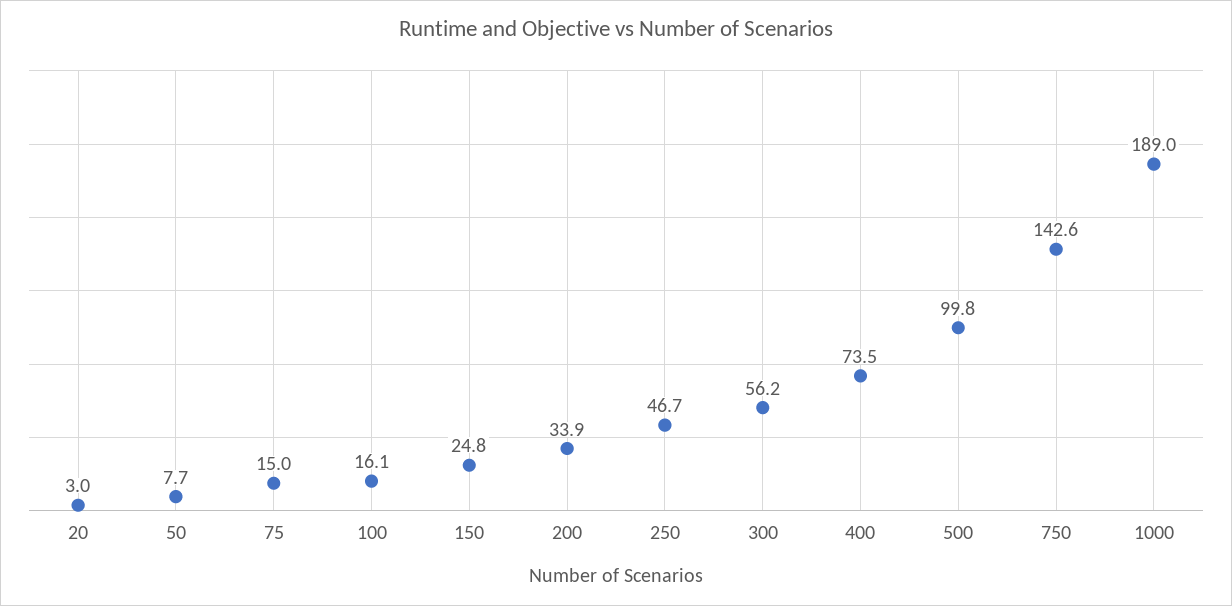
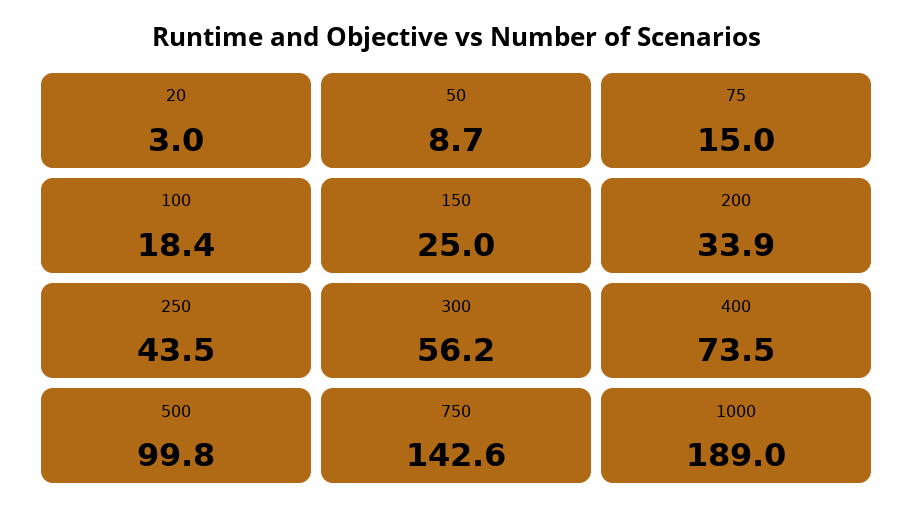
50: 7.7 -> 8.7
100: 16.1 -> 18.4
150: 24.8 -> 25
250: 46.7 -> 43.5

